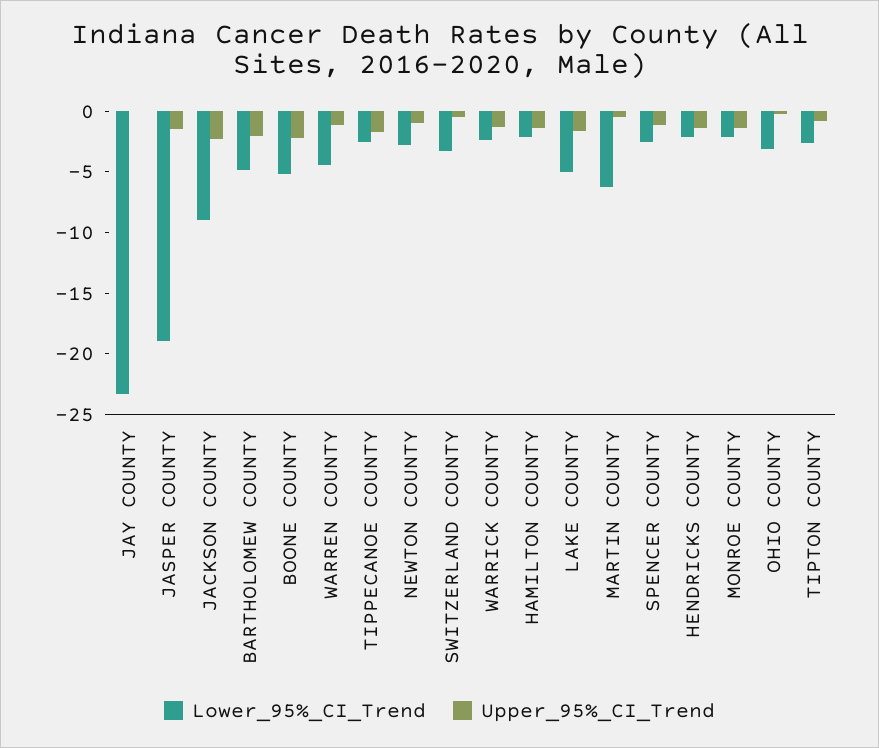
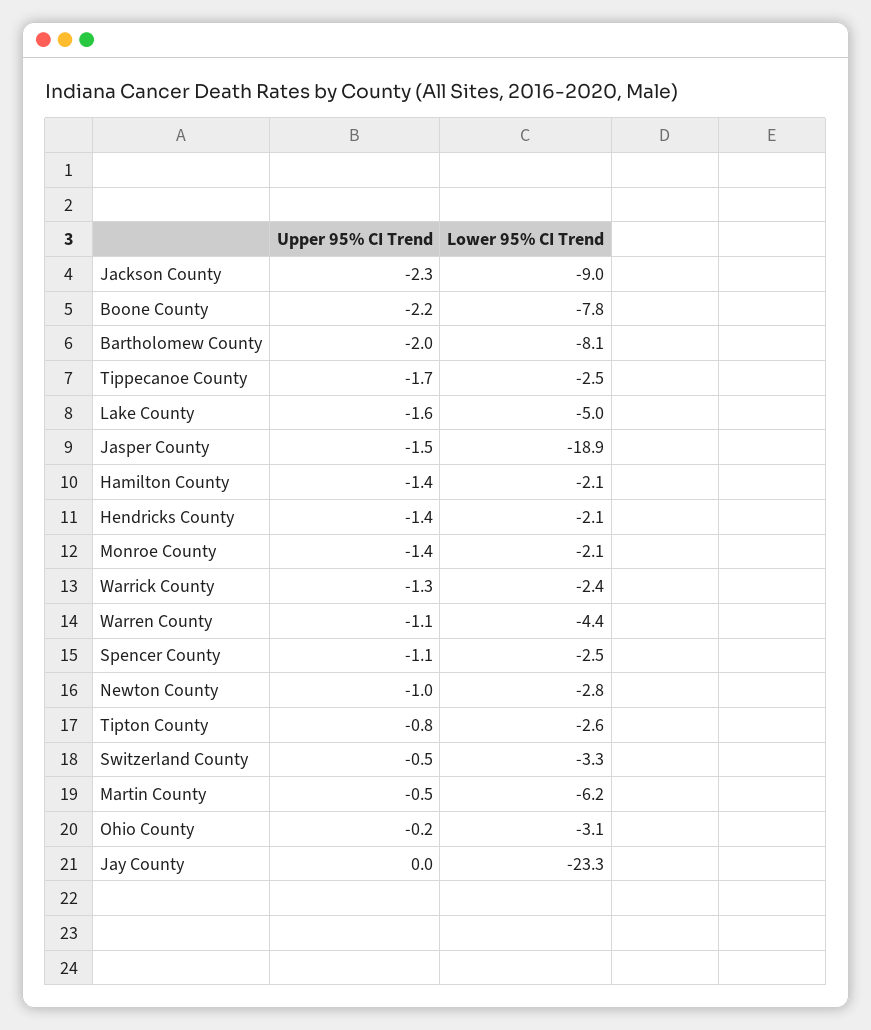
Lower_95%_CI_Trend, BARTHOLOMEW COUNTY: -5 -> -8.1
Lower_95%_CI_Trend, BOONE COUNTY: -5 -> -7.8

